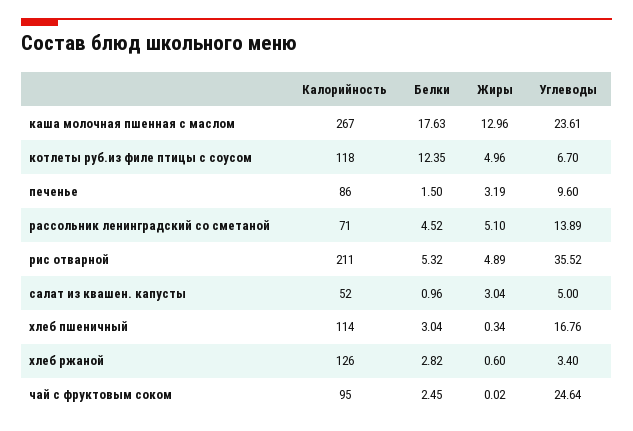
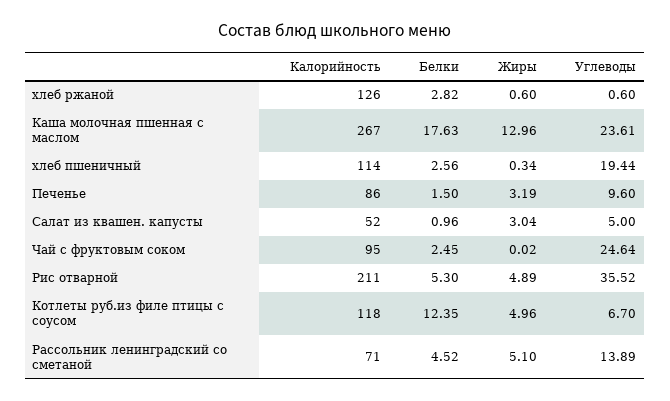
Белки, рис отварной: 5.32 -> 5.3
Белки, хлеб пшеничный: 3.04 -> 2.56
Углеводы, хлеб пшеничный: 16.76 -> 19.44
Углеводы, хлеб ржаной: 3.4 -> 0.6

